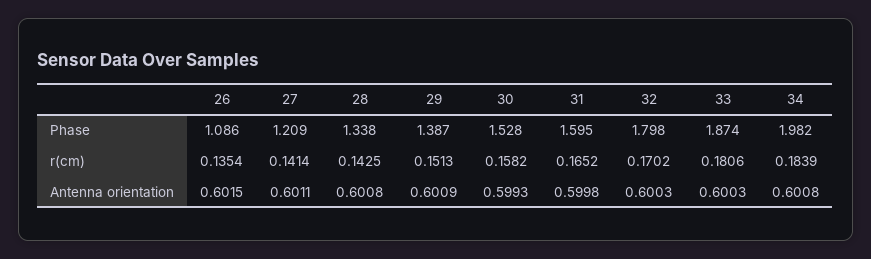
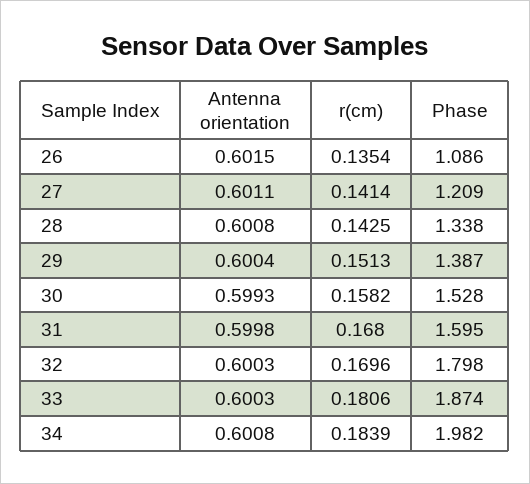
31, r(cm): 0.1652 -> 0.168
32, r(cm): 0.1702 -> 0.1696
29, Antenna orientation: 0.6009 -> 0.6004

